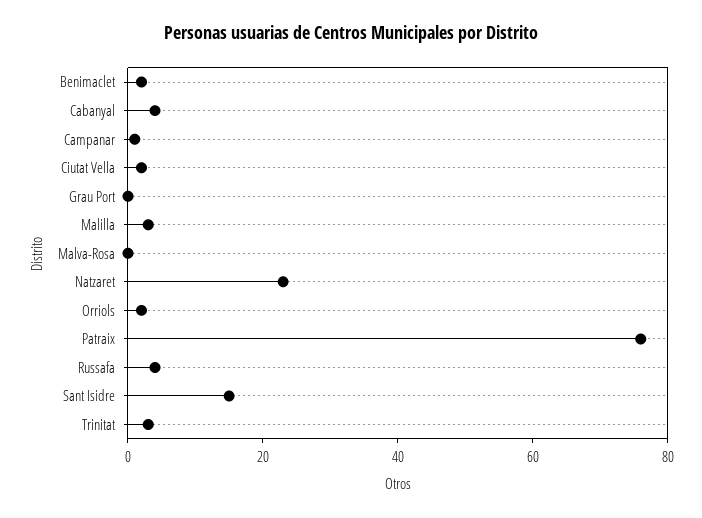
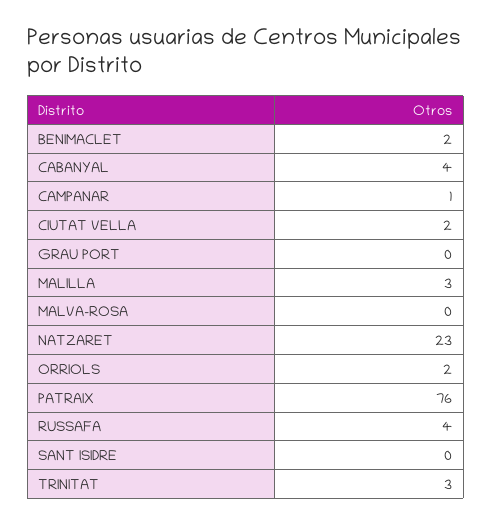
Sant Isidre: 15 -> 0

